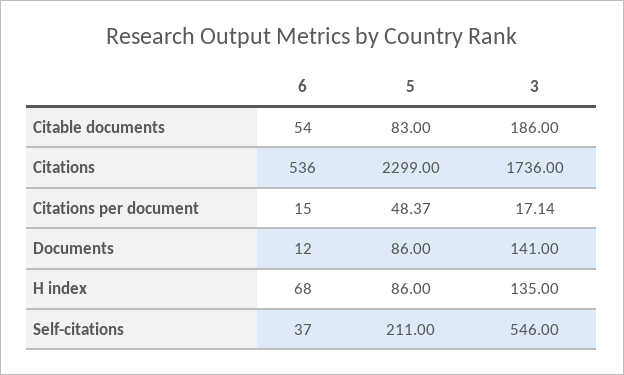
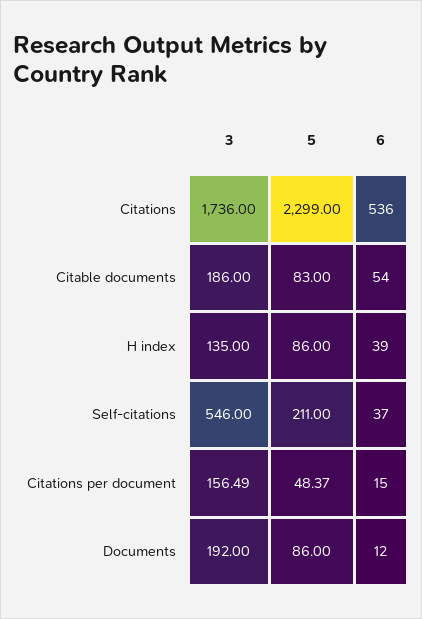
3, Citations per document: 17.14 -> 156.49
3, Documents: 141 -> 192
6, H index: 68 -> 39

